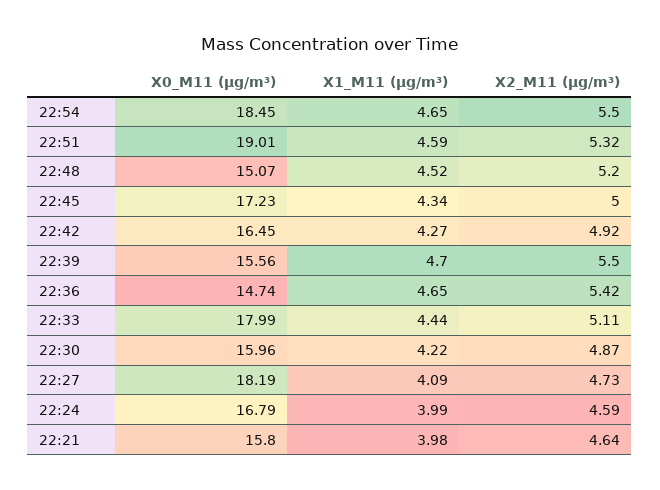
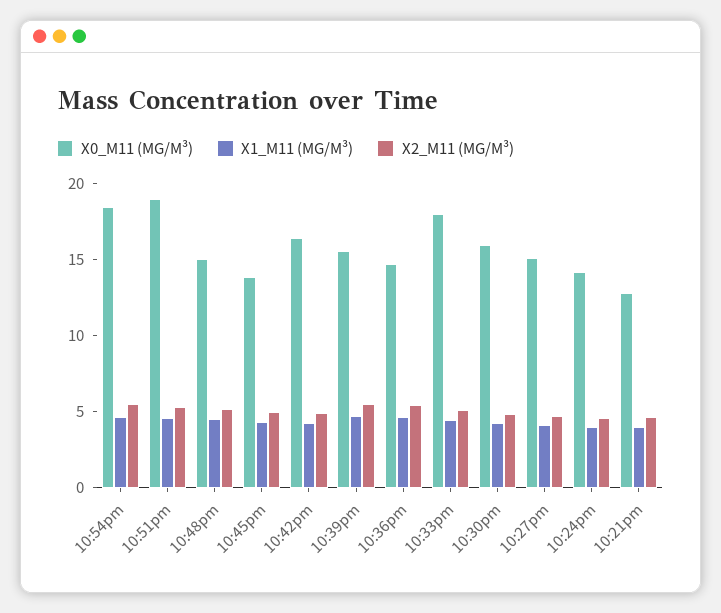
X0_M11 (μg/m³), 22:45: 17.23 -> 14
X0_M11 (μg/m³), 22:27: 18.19 -> 15
X0_M11 (μg/m³), 22:24: 16.79 -> 14
X0_M11 (μg/m³), 22:21: 15.8 -> 13

